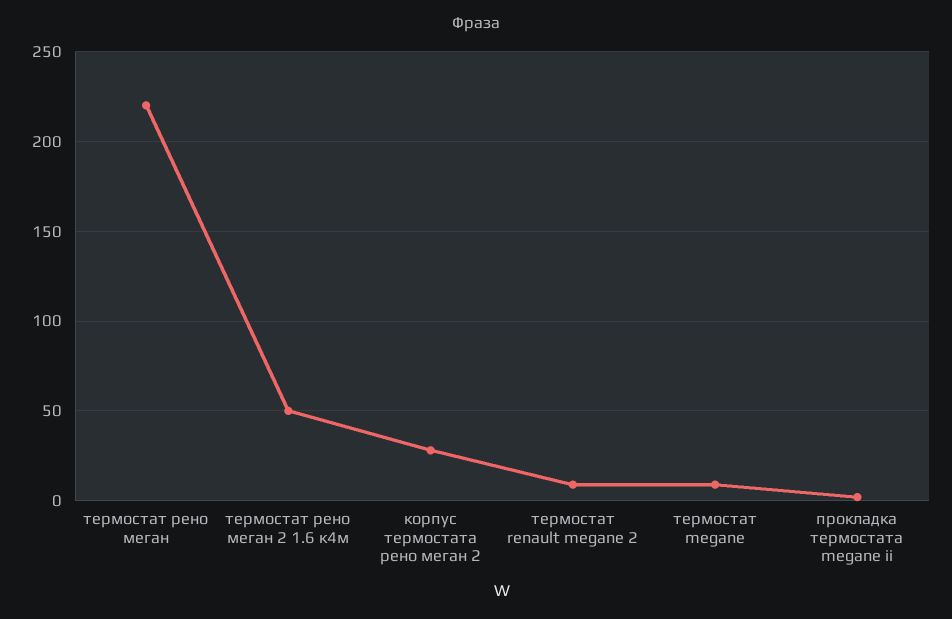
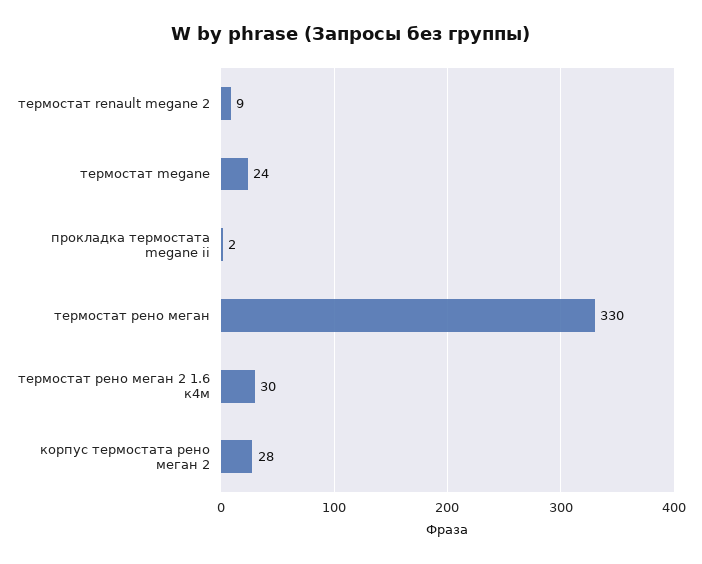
термостат рено меган: 220 -> 330
термостат рено меган 2 1.6 к4м: 50 -> 30
термостат megane: 10 -> 24

